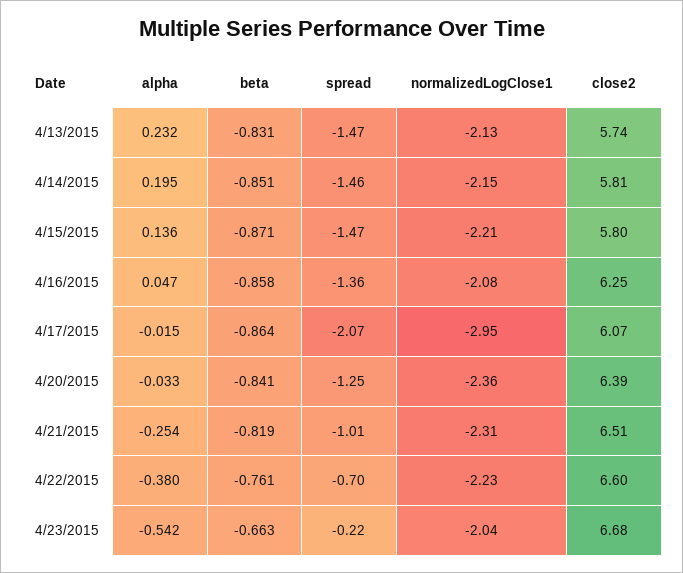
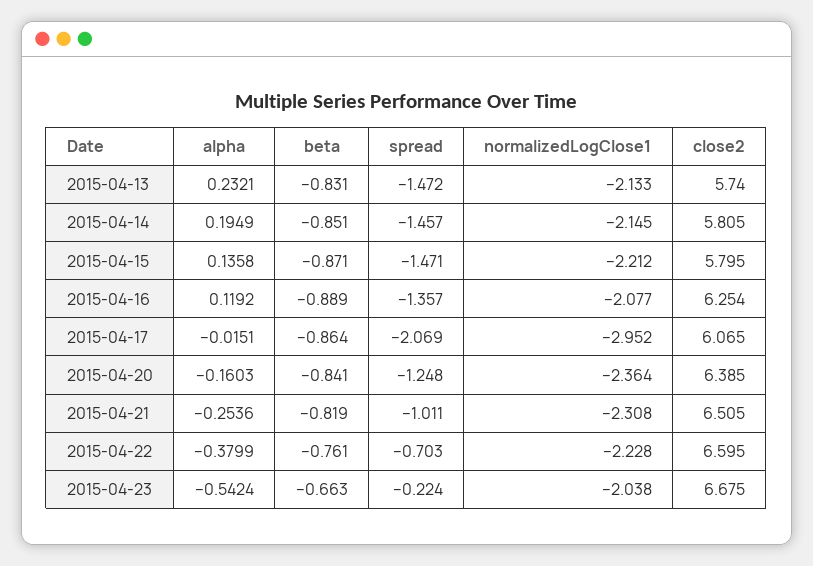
alpha, 4/16/2015: 0.047 -> 0.1192
beta, 4/16/2015: -0.858 -> -0.889
alpha, 4/20/2015: -0.033 -> -0.1603

